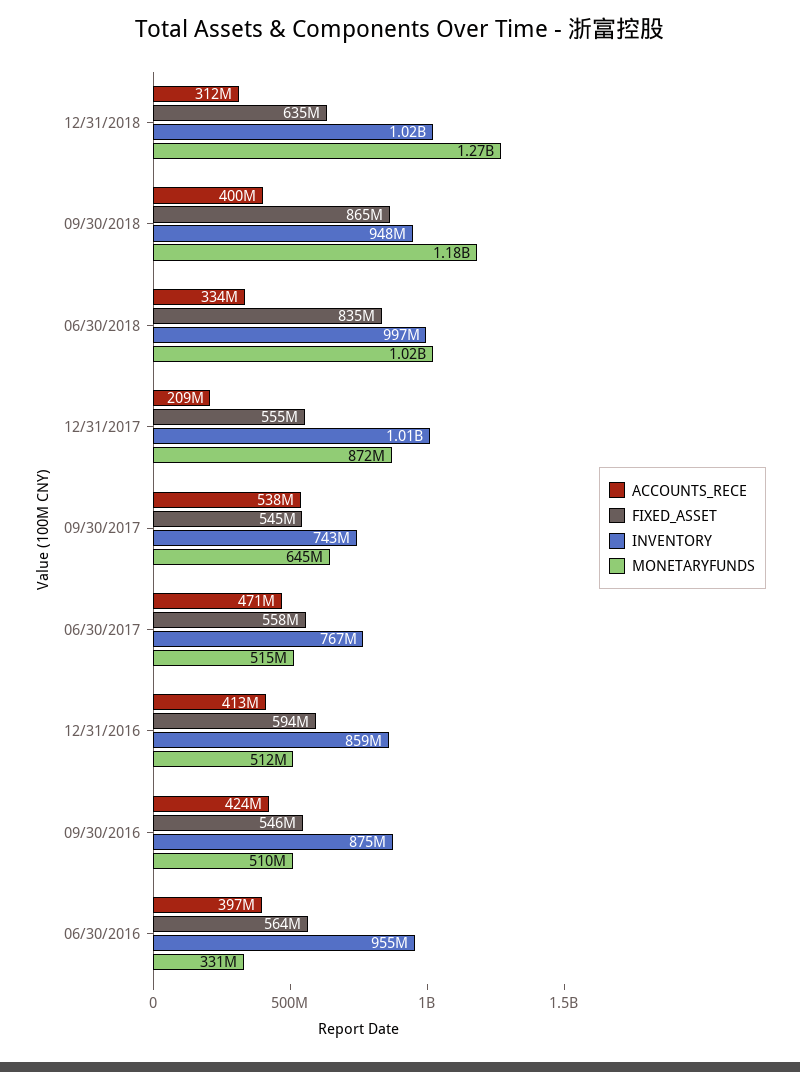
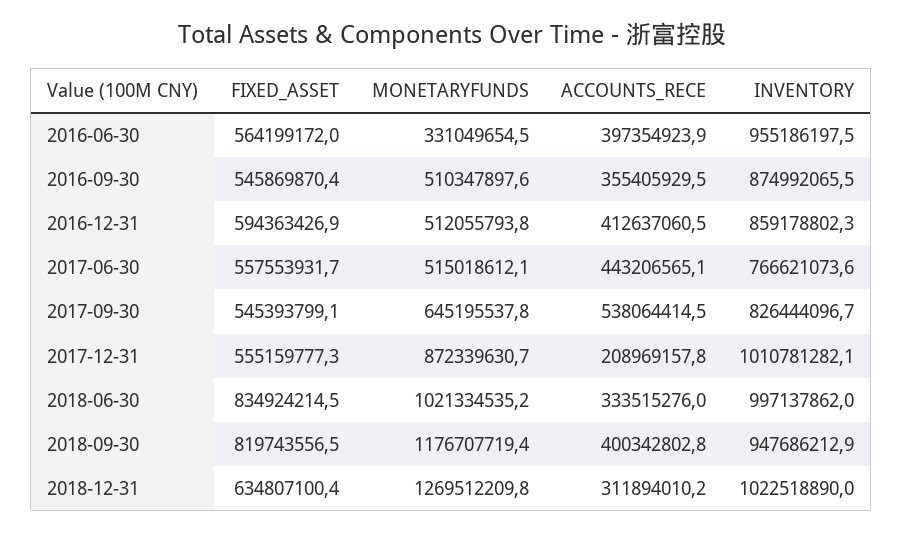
FIXED_ASSET, 09/30/2018: 865000000 -> 819743556.5
INVENTORY, 09/30/2017: 743000000 -> 826444096.7
ACCOUNTS_RECE, 06/30/2017: 471000000 -> 443206565.1
ACCOUNTS_RECE, 09/30/2016: 424000000 -> 355405929.5

